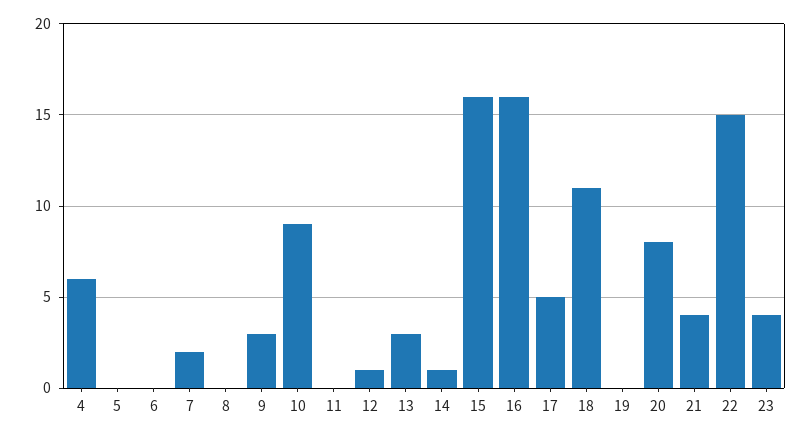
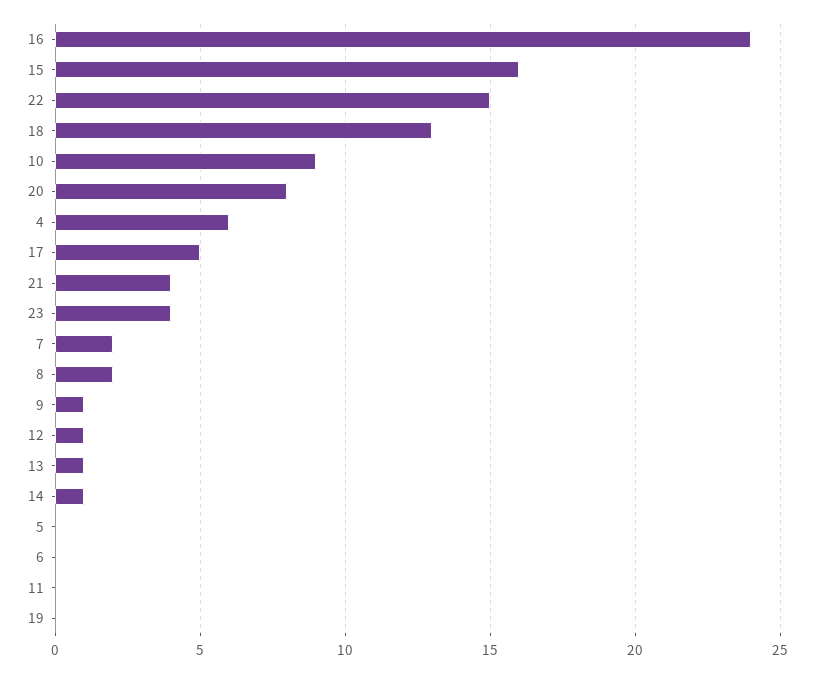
8: 0 -> 2
9: 3 -> 1
13: 3 -> 1
16: 16 -> 24
18: 11 -> 13

